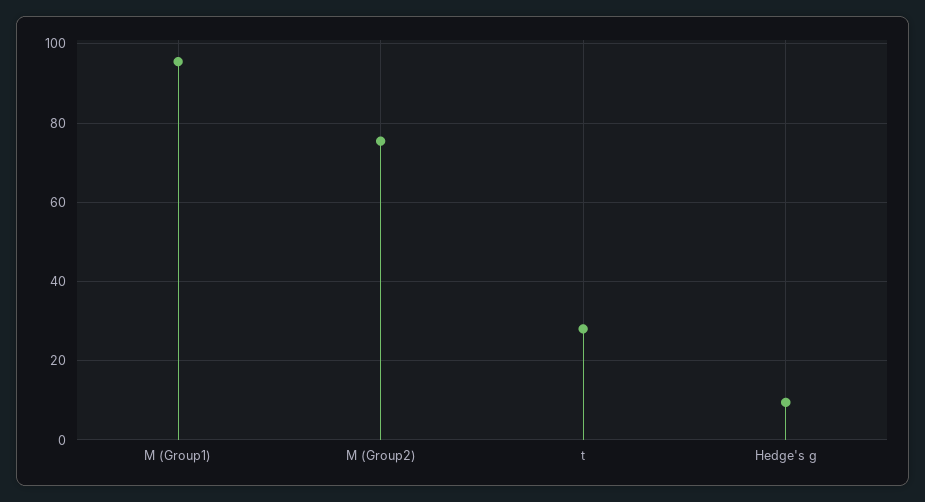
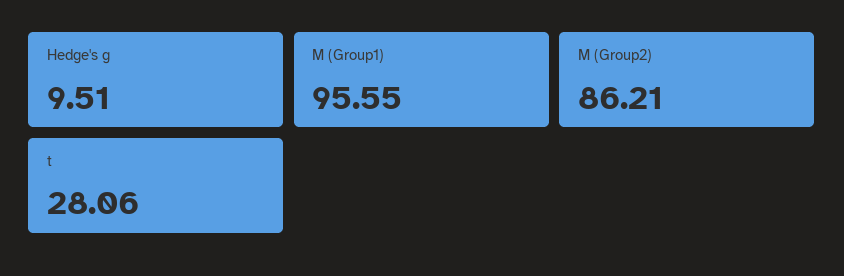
M (Group2): 76 -> 86.21

